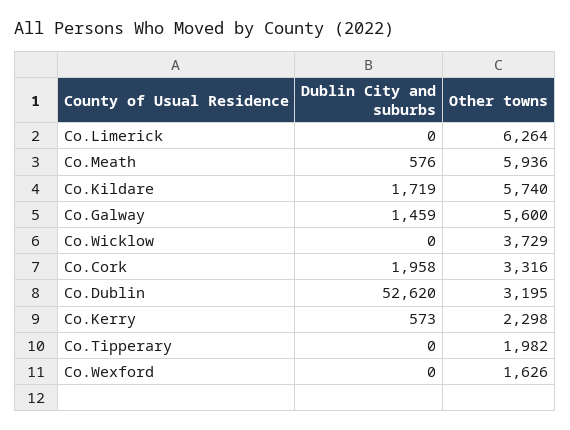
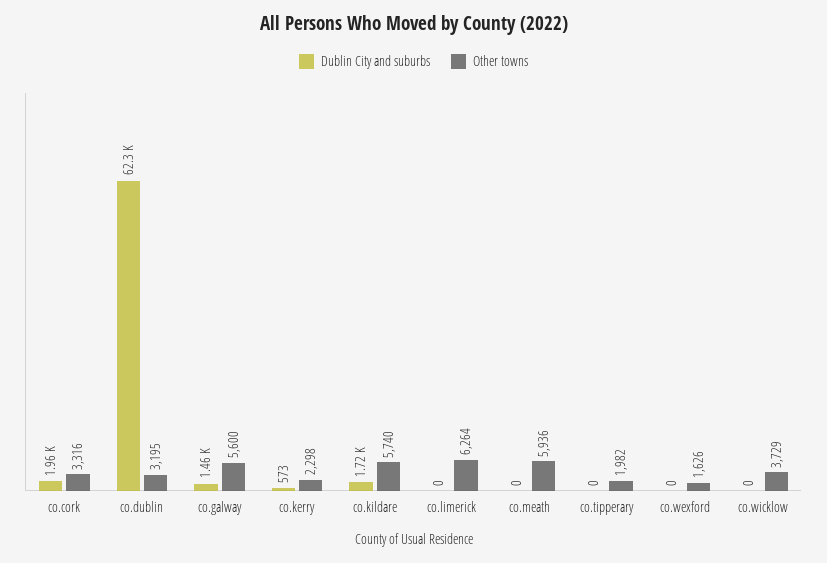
Dublin City and suburbs, Co.Meath: 576 -> 0
Dublin City and suburbs, Co.Dublin: 52620 -> 62300

